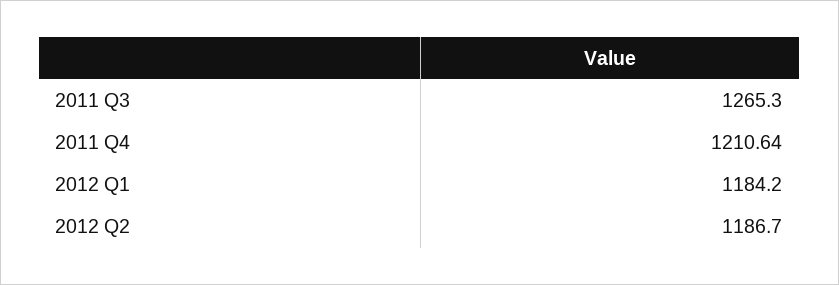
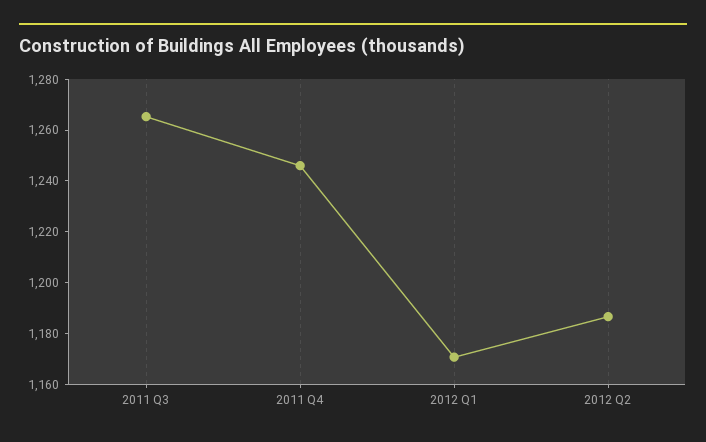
2011 Q4: 1210.64 -> 1245
2012 Q1: 1184.2 -> 1170

